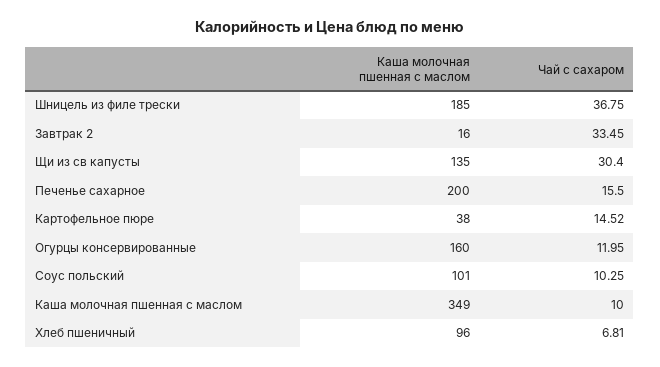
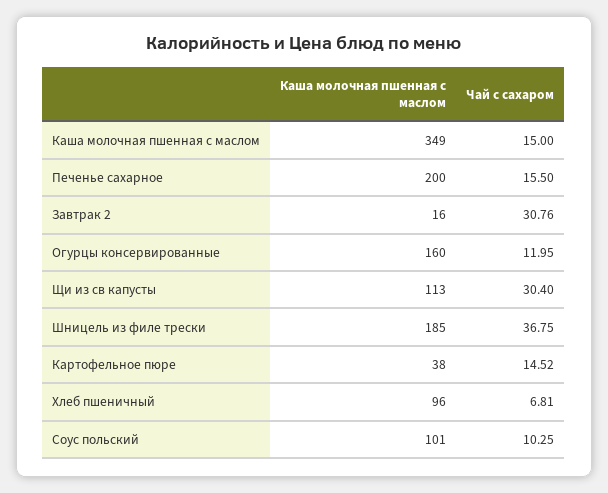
Чай с сахаром, Завтрак 2: 33.45 -> 30.76
Каша молочная пшенная с маслом, Щи из св капусты: 135 -> 113
Чай с сахаром, Каша молочная пшенная с маслом: 10 -> 15

